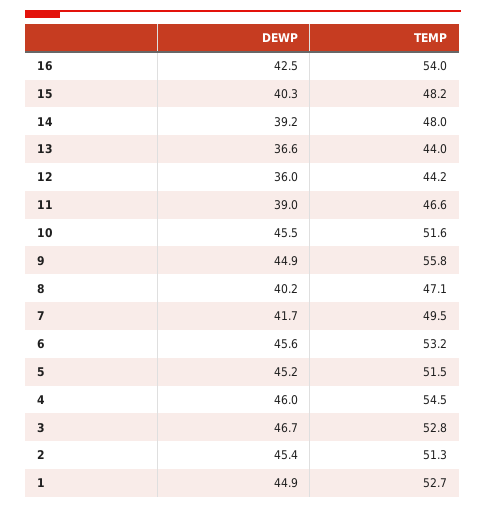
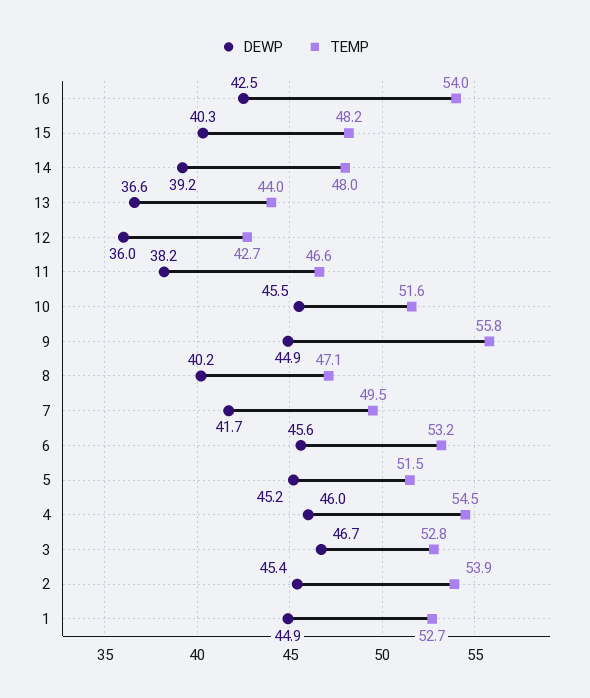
TEMP, 12: 44.2 -> 42.7
DEWP, 11: 39 -> 38.2
TEMP, 2: 51.3 -> 53.9

